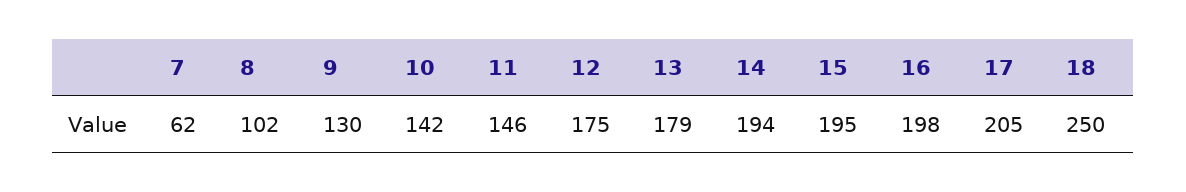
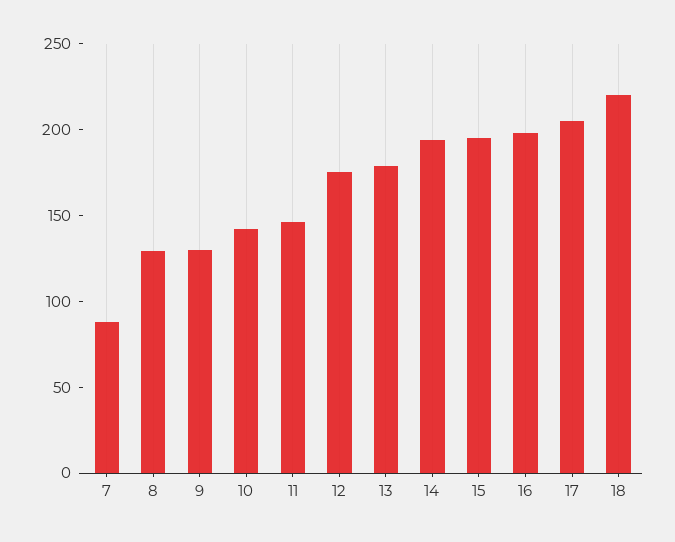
7: 62 -> 90
8: 102 -> 130
18: 250 -> 220

